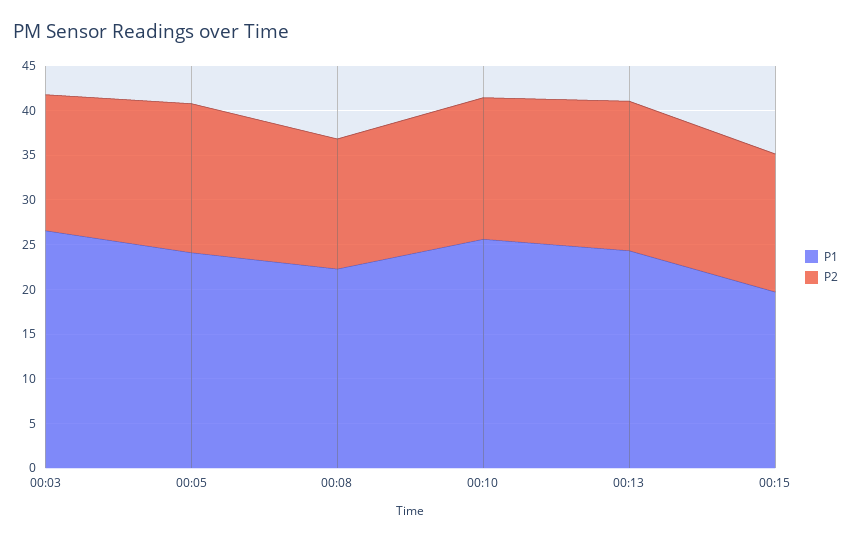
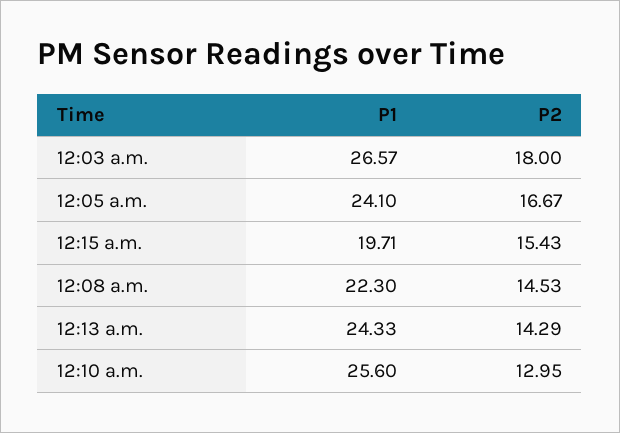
P2, 00:03: 15 -> 18
P2, 00:10: 16 -> 12.95
P2, 00:13: 17 -> 14.29

